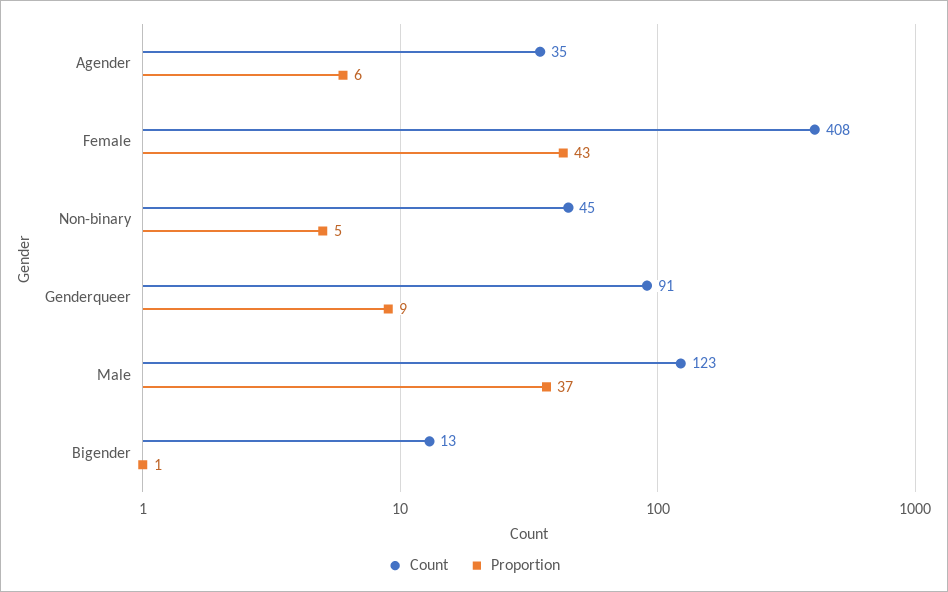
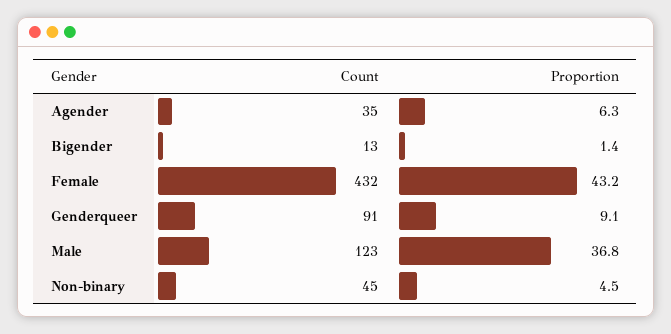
Count, Female: 408 -> 432

